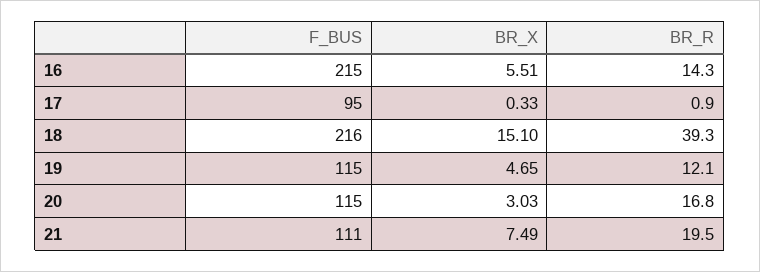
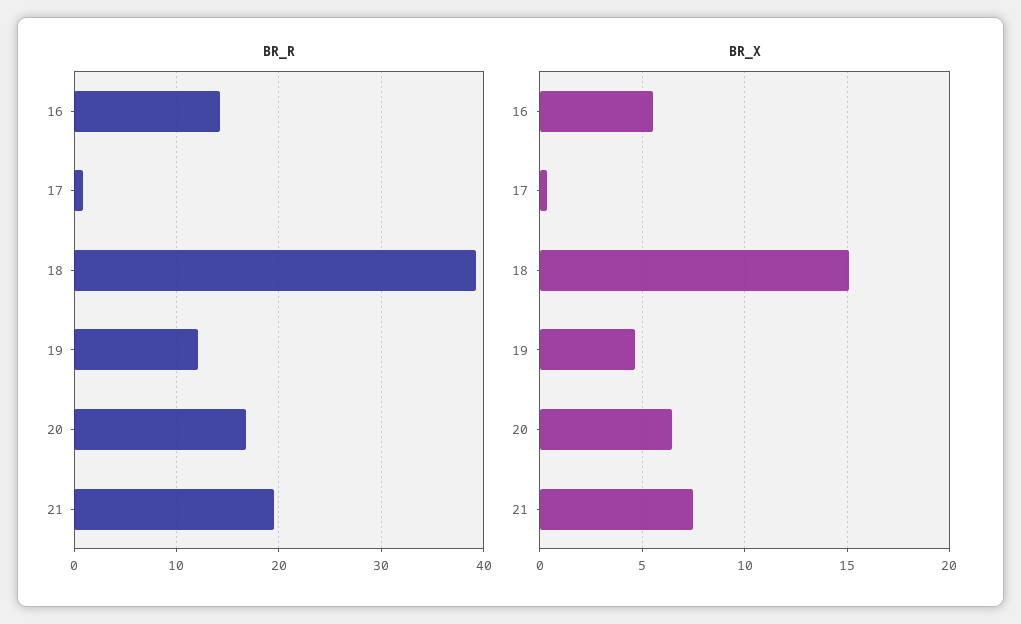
F_BUS, 16: 215 -> none
F_BUS, 17: 95 -> none
F_BUS, 18: 216 -> none
F_BUS, 19: 115 -> none
F_BUS, 20: 115 -> none
BR_X, 20: 3.03 -> 6.5
F_BUS, 21: 111 -> none

